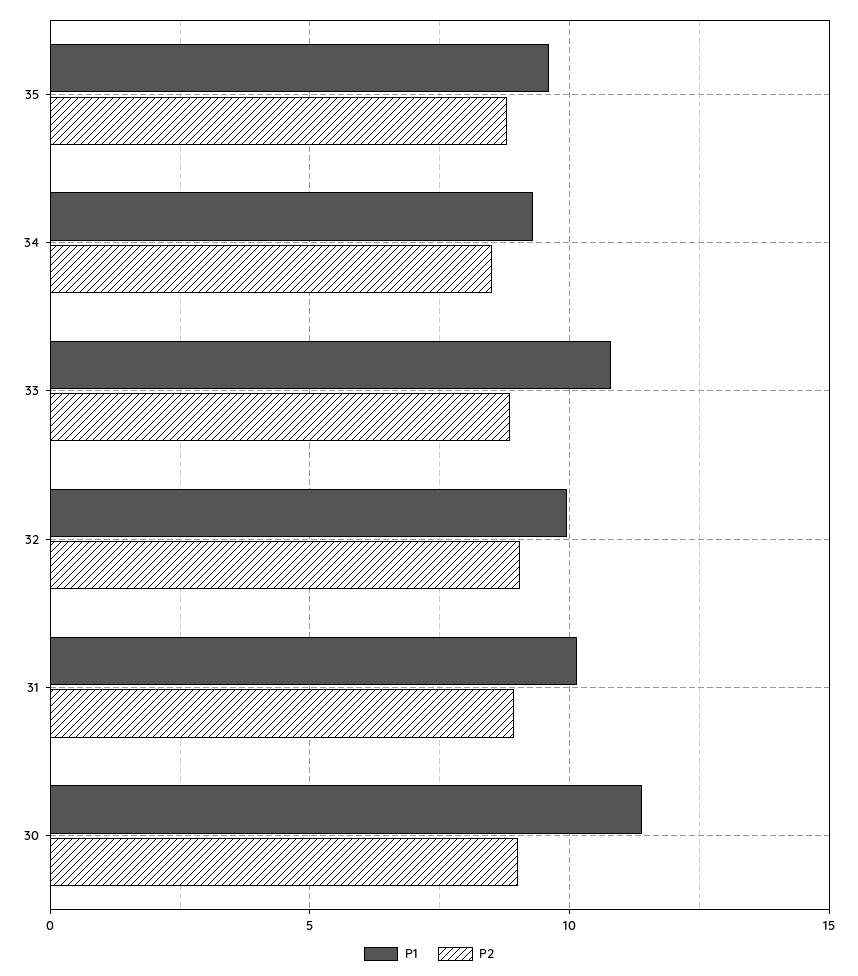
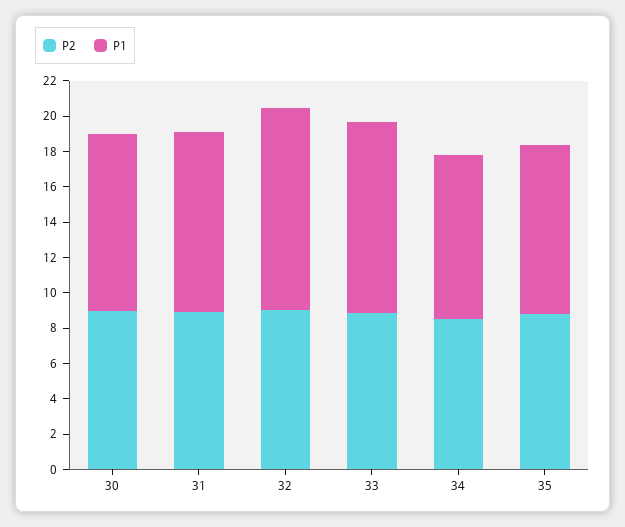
P1, 32: 10 -> 11.5
P1, 30: 11.5 -> 10

